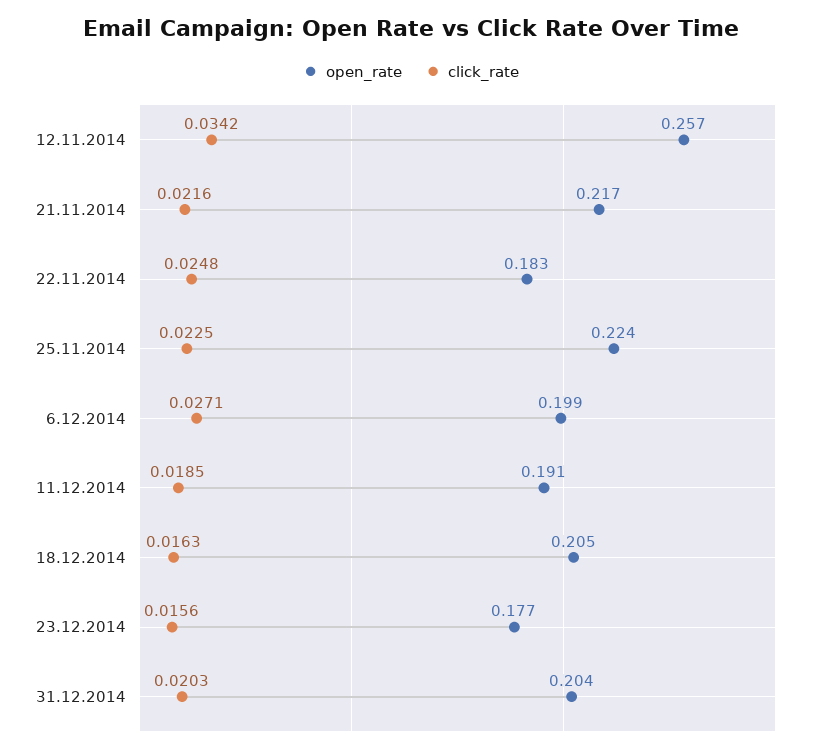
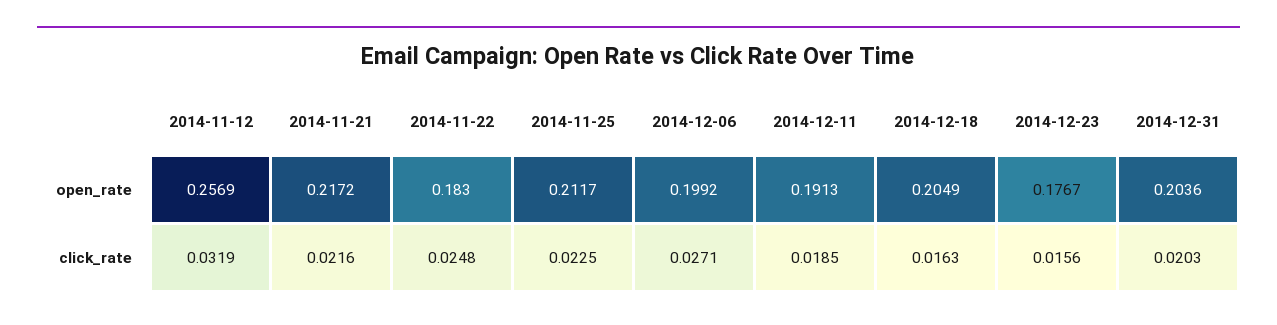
click_rate, 12.11.2014: 0.0342 -> 0.0319
open_rate, 25.11.2014: 0.224 -> 0.2117

